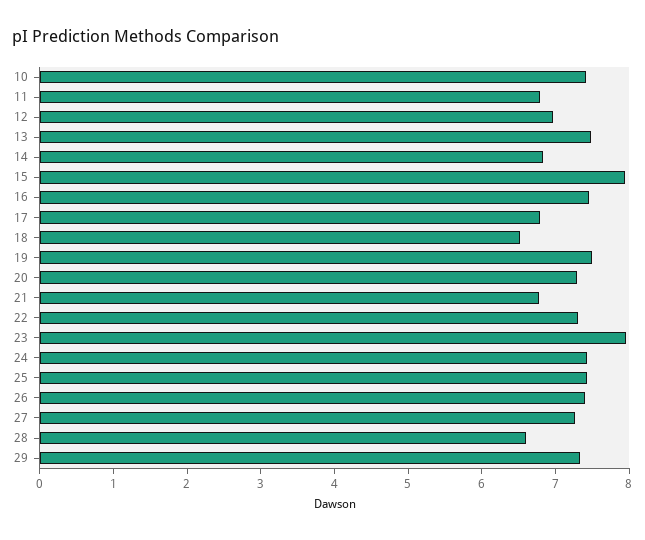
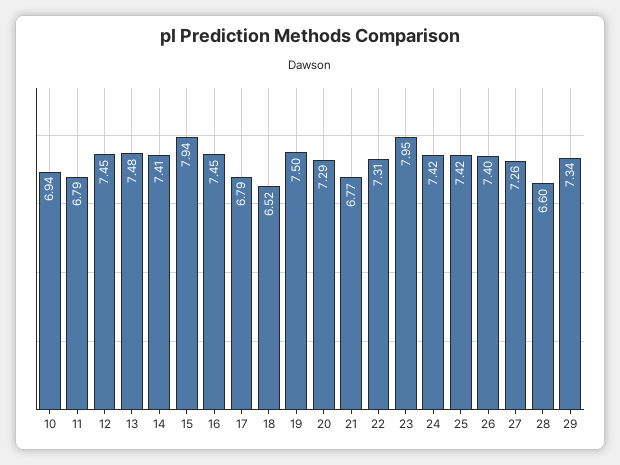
10: 7.4 -> 6.94
12: 7 -> 7.45
14: 6.8 -> 7.41

